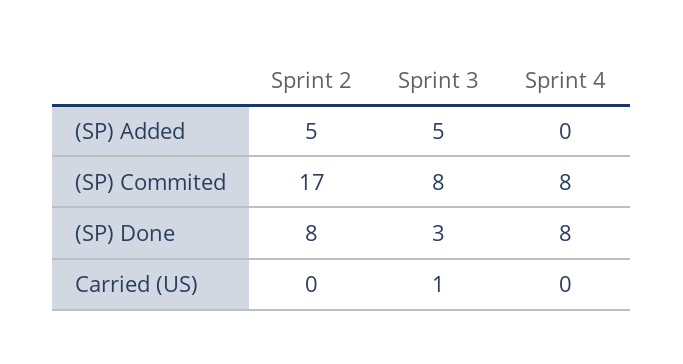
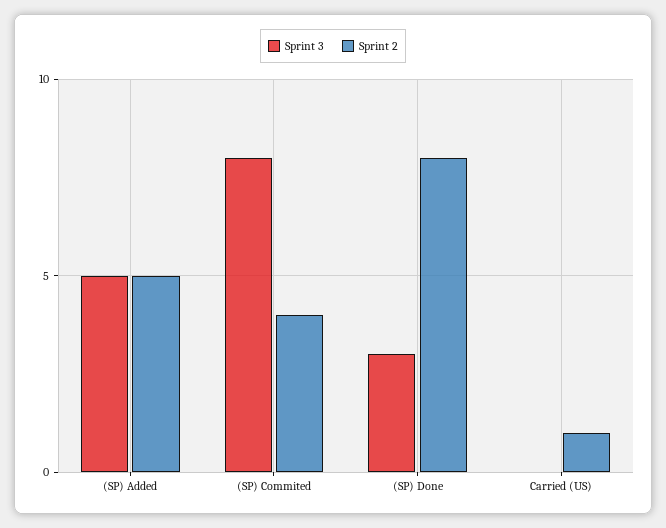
Sprint 4, (SP) Added: 0 -> none
Sprint 2, (SP) Commited: 17 -> 4
Sprint 4, (SP) Commited: 8 -> none
Sprint 4, (SP) Done: 8 -> none
Sprint 2, Carried (US): 0 -> 1
Sprint 3, Carried (US): 1 -> 0
Sprint 4, Carried (US): 0 -> none

